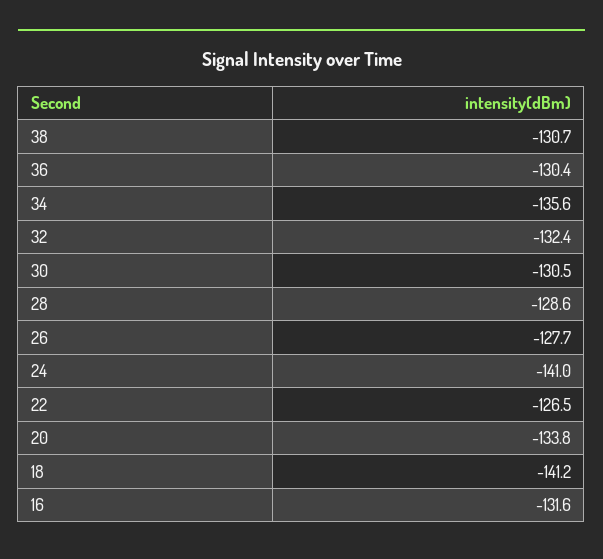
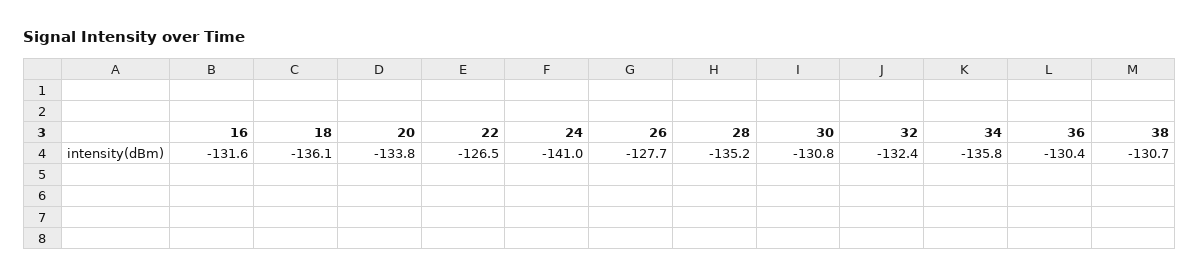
34: -135.6 -> -135.8
30: -130.5 -> -130.8
28: -128.6 -> -135.2
18: -141.2 -> -136.1

